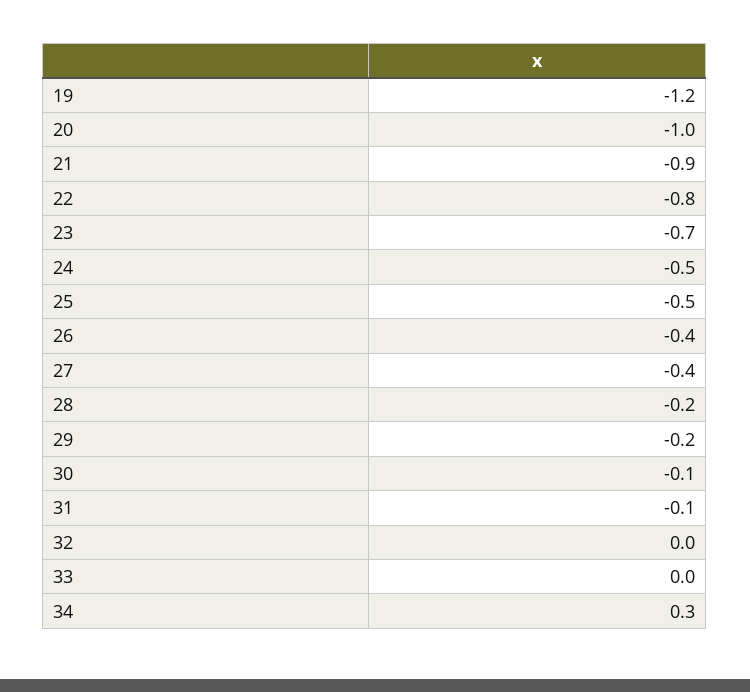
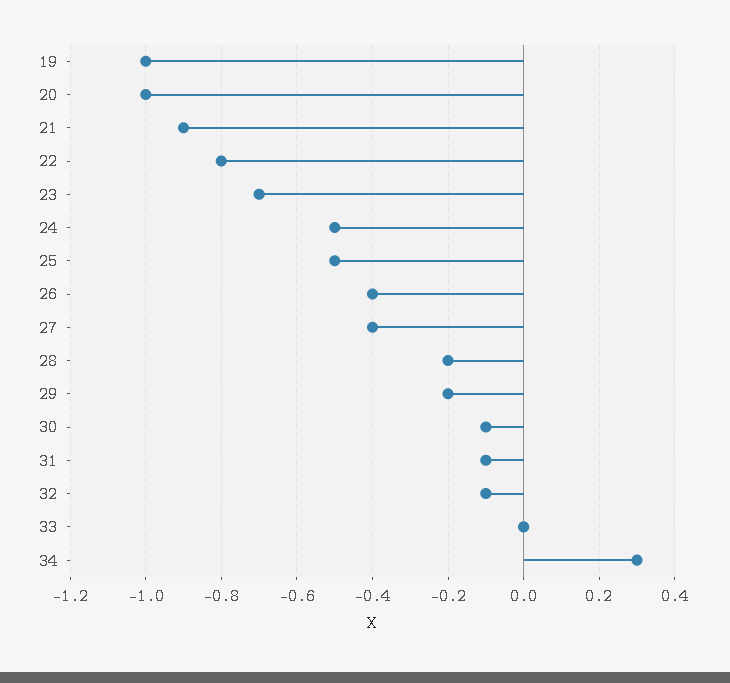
19: -1.2 -> -1
32: 0 -> -0.1

